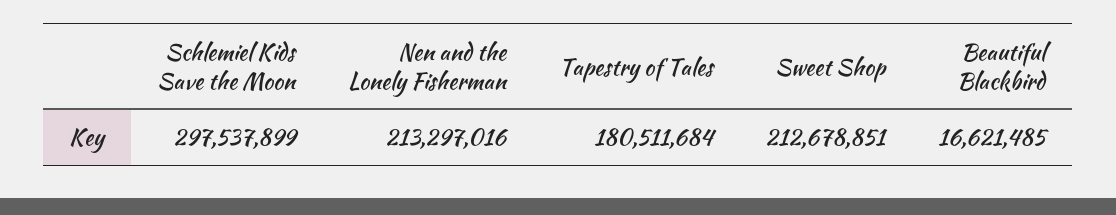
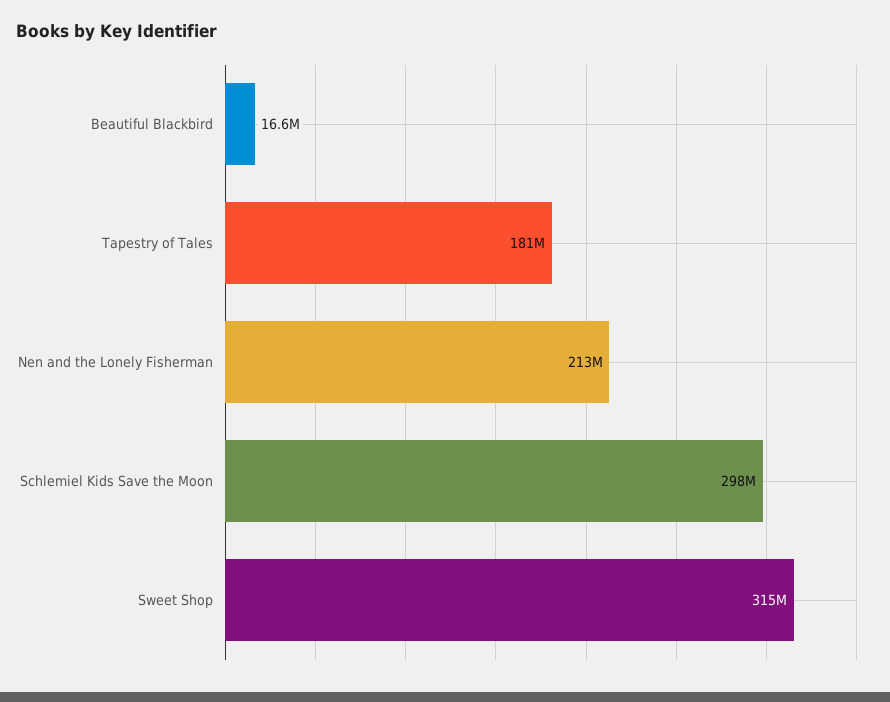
Sweet Shop: 212678851 -> 315000000

